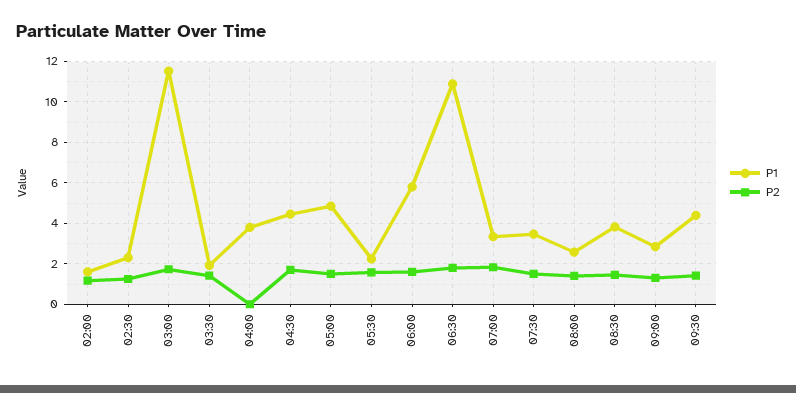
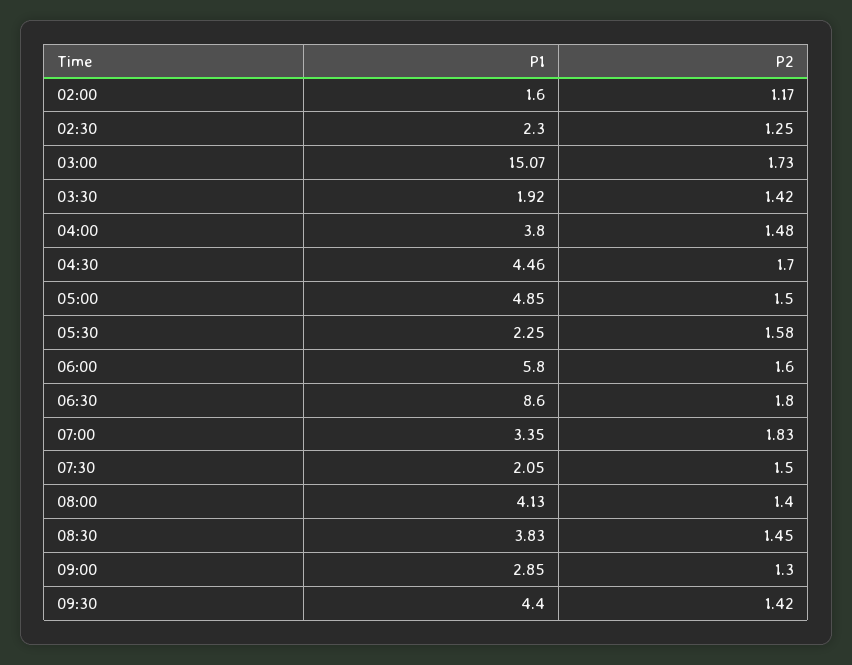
P1, 03:00: 11.5 -> 15.07
P2, 04:00: 0 -> 1.48
P1, 06:30: 11 -> 8.6
P1, 07:30: 3.5 -> 2.05
P1, 08:00: 2.5 -> 4.13

